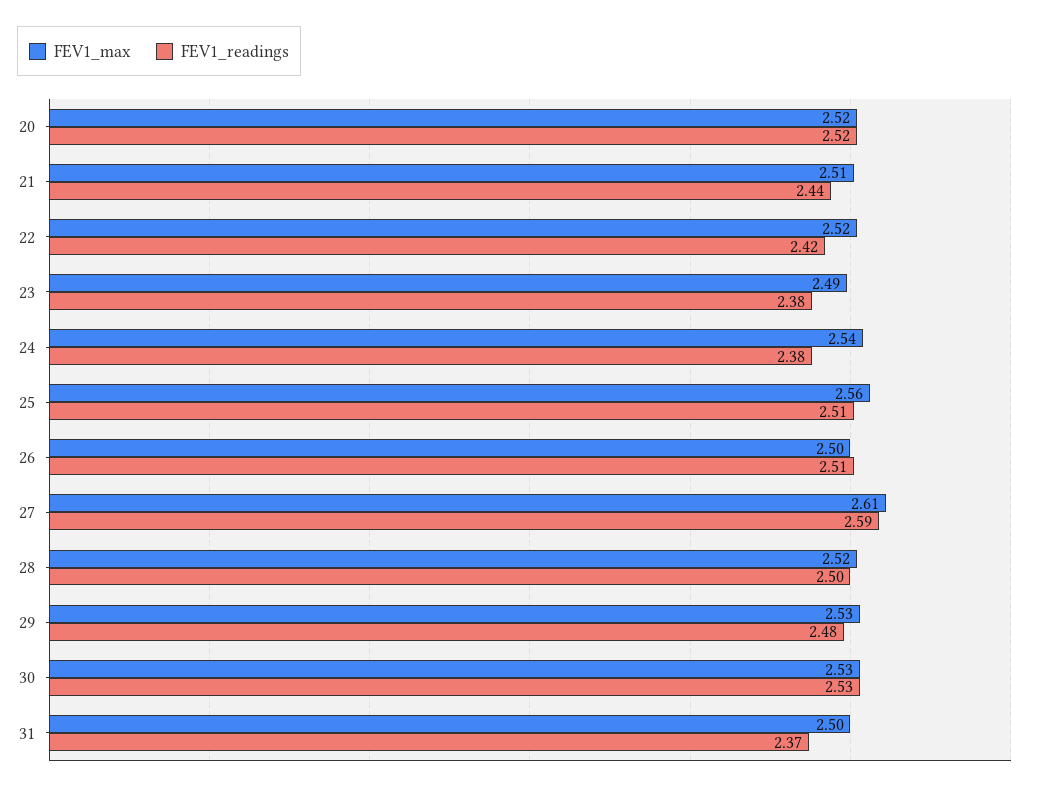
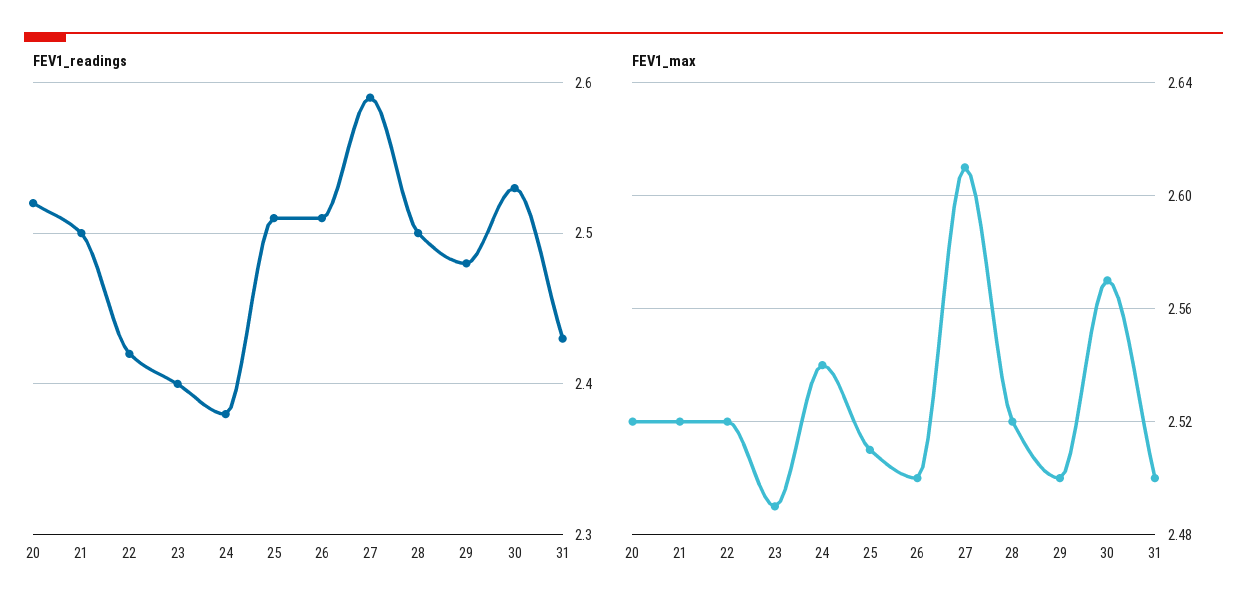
FEV1_max, 21: 2.51 -> 2.52
FEV1_readings, 21: 2.44 -> 2.5
FEV1_readings, 23: 2.38 -> 2.4
FEV1_max, 25: 2.56 -> 2.51
FEV1_max, 29: 2.53 -> 2.5
FEV1_max, 30: 2.53 -> 2.57
FEV1_readings, 31: 2.37 -> 2.43

